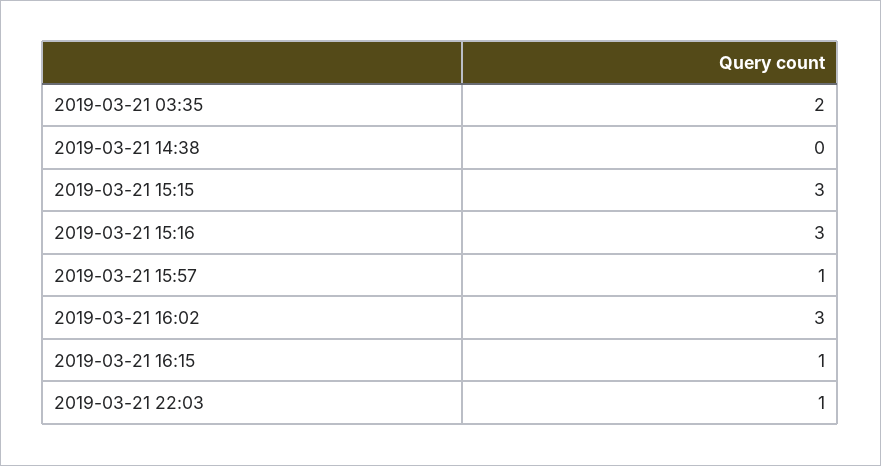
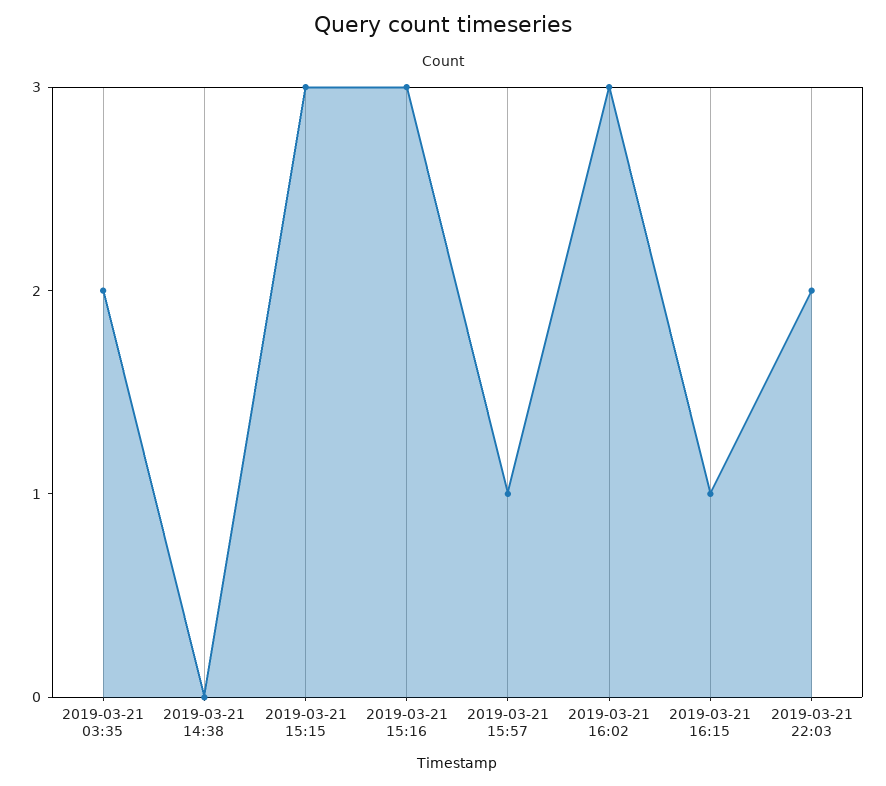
2019-03-21 22:03: 1 -> 2

